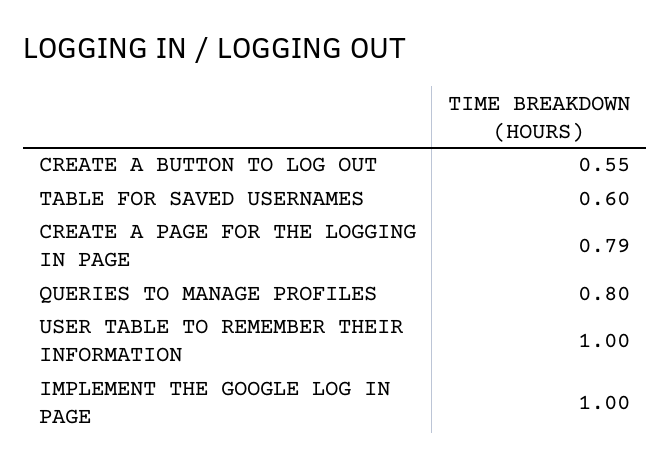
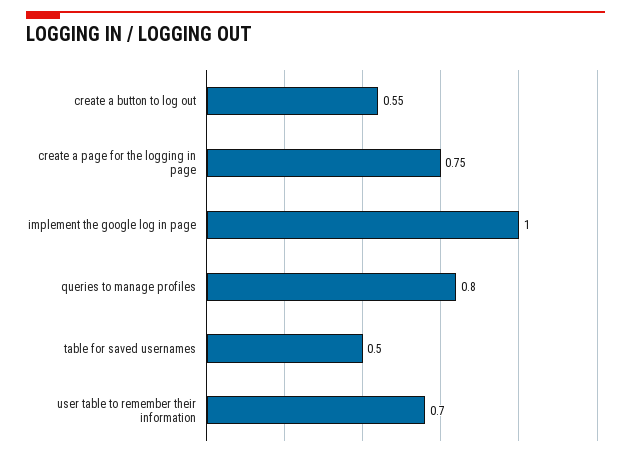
TABLE FOR SAVED USERNAMES: 0.6 -> 0.5
CREATE A PAGE FOR THE LOGGING IN PAGE: 0.79 -> 0.75
USER TABLE TO REMEMBER THEIR INFORMATION: 1 -> 0.7

